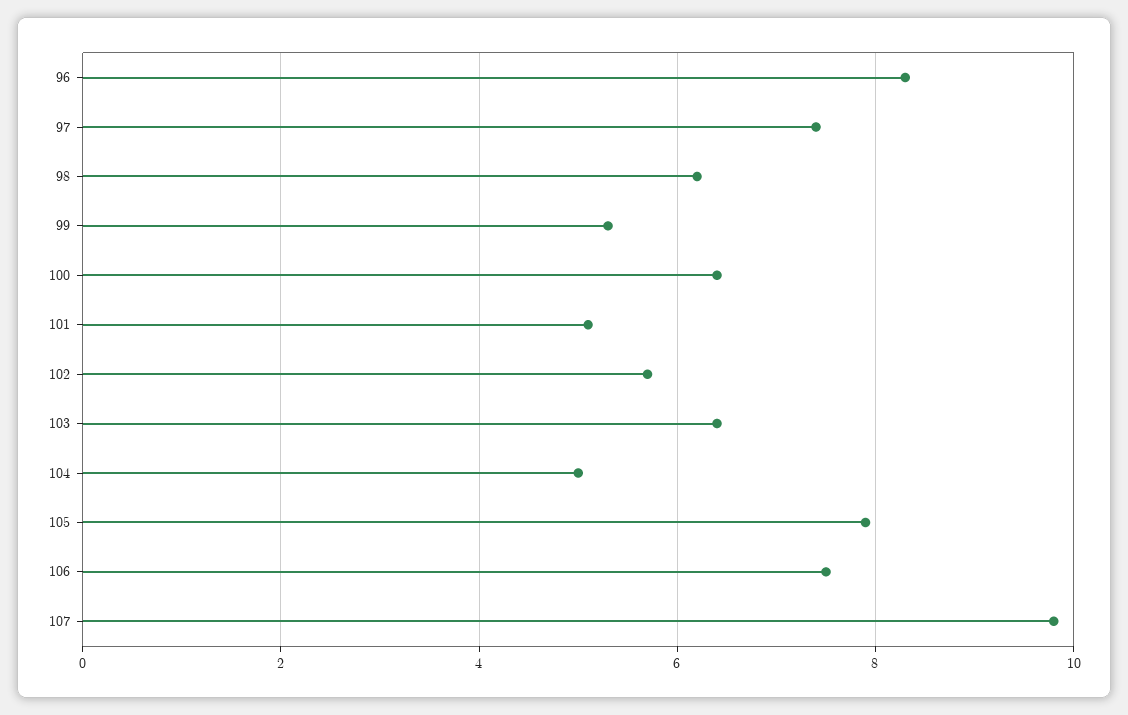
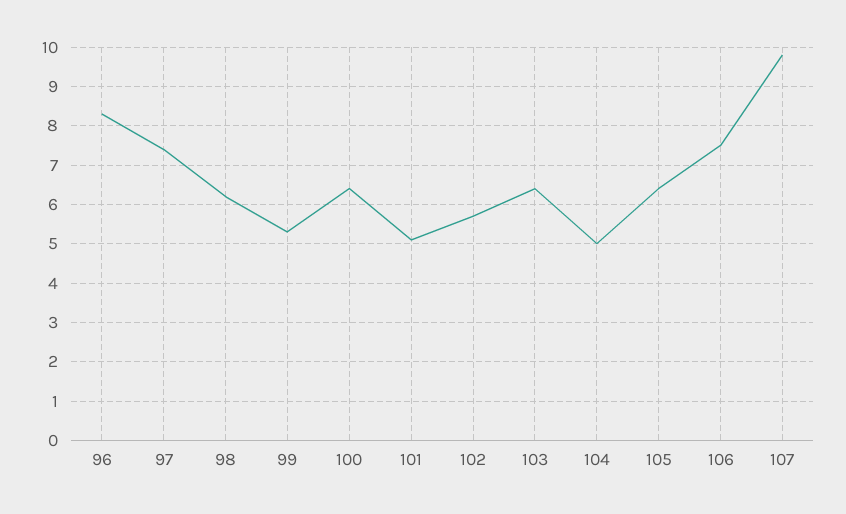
105: 8 -> 6.5

